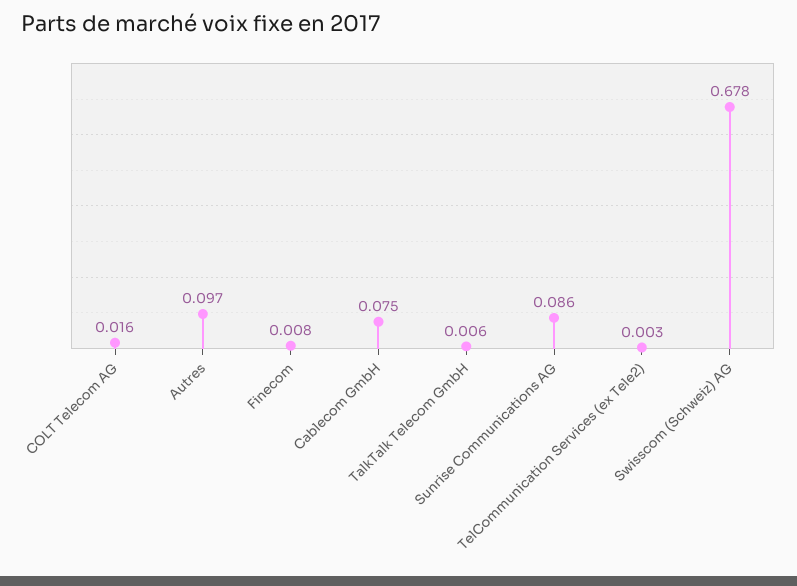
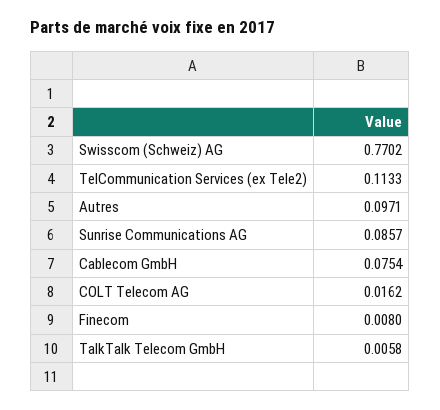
TelCommunication Services (ex Tele2): 0.003 -> 0.1133
Swisscom (Schweiz) AG: 0.678 -> 0.7702

